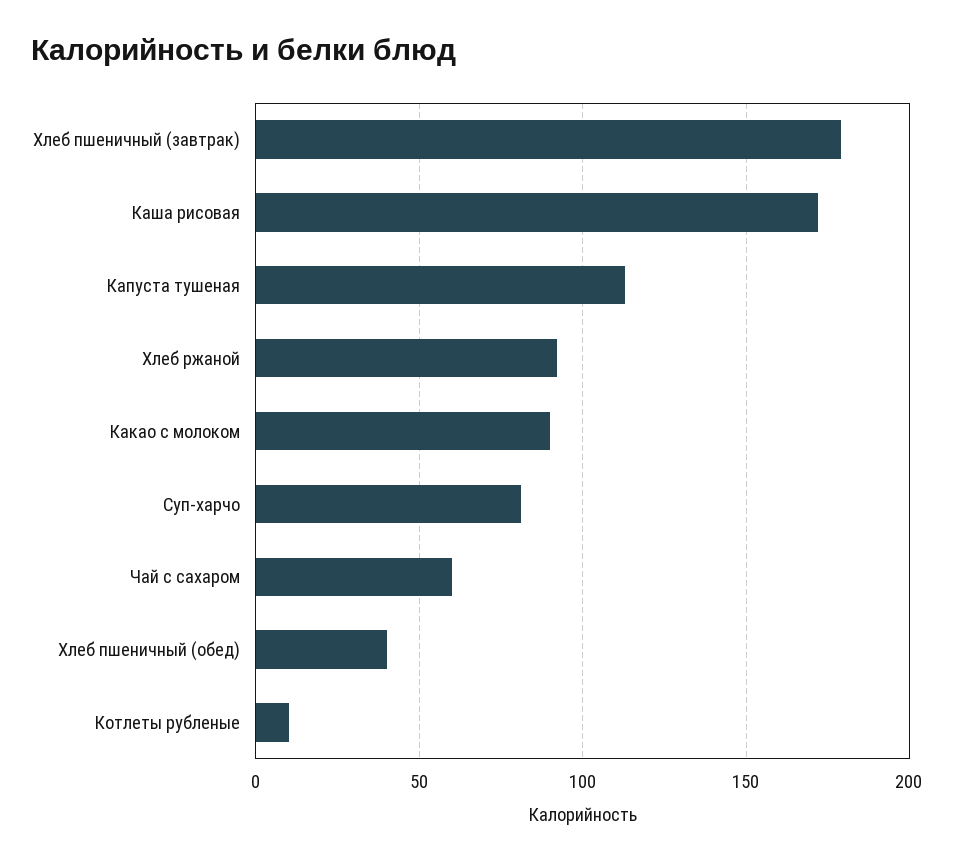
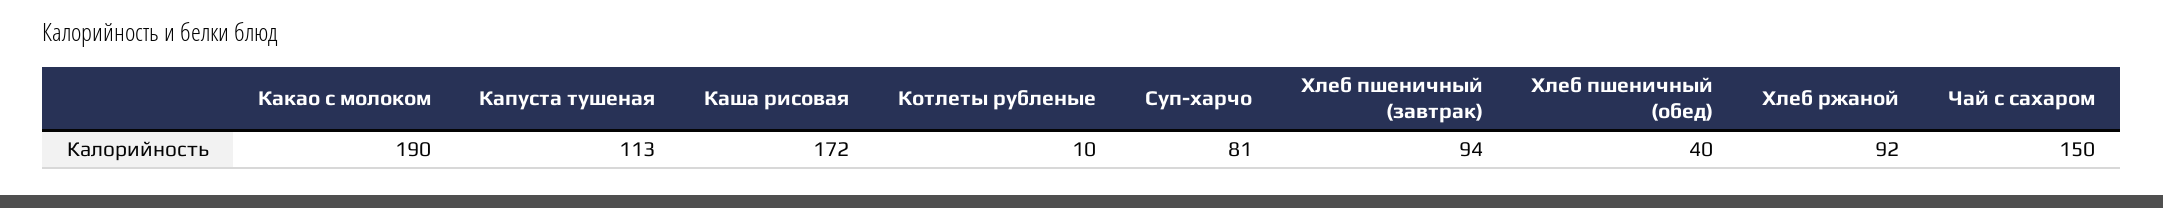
Хлеб пшеничный (завтрак): 180 -> 94
Какао с молоком: 90 -> 190
Чай с сахаром: 60 -> 150

